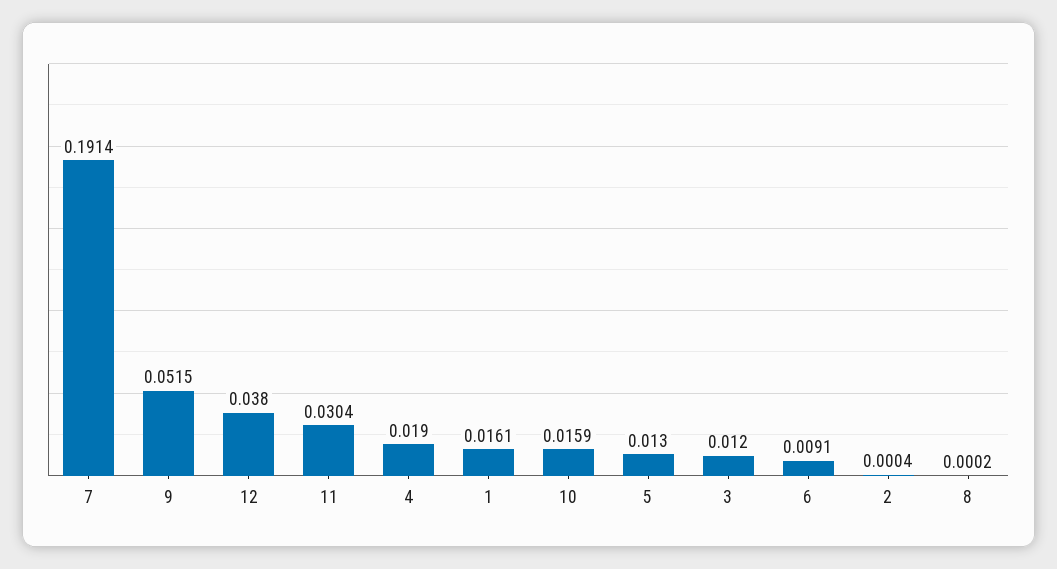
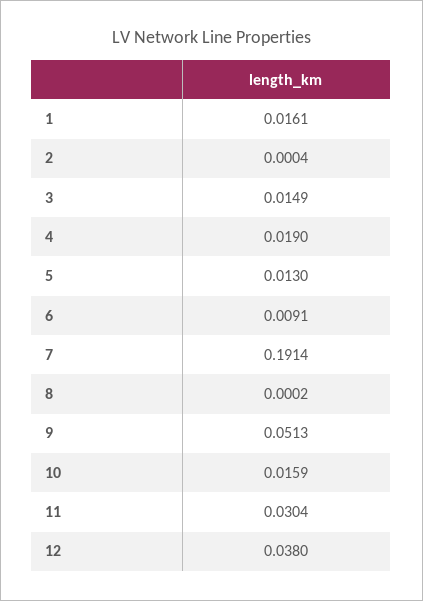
9: 0.0515 -> 0.0513
3: 0.012 -> 0.0149

